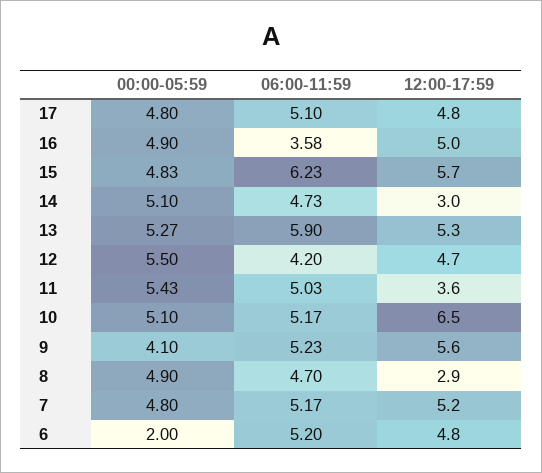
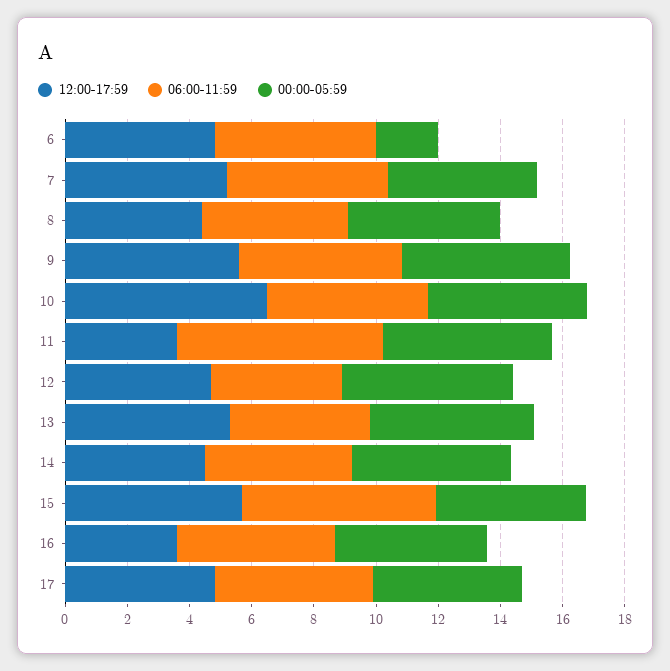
06:00-11:59, 16: 3.58 -> 5
12:00-17:59, 16: 5 -> 3.5
12:00-17:59, 14: 3 -> 4.5
06:00-11:59, 13: 5.9 -> 4.5
06:00-11:59, 11: 5.03 -> 6.5
00:00-05:59, 9: 4.1 -> 5.5
12:00-17:59, 8: 2.9 -> 4.5

